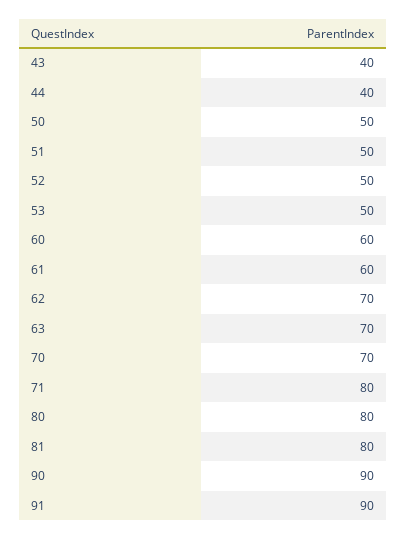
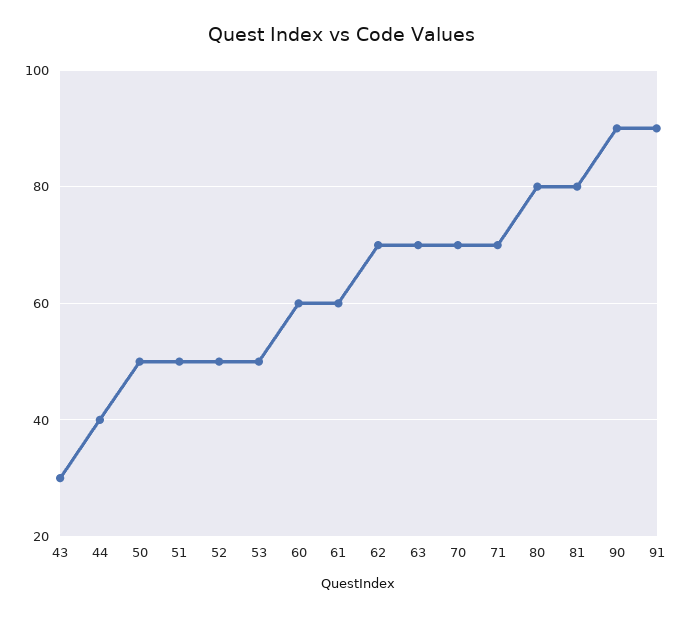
43: 40 -> 30
71: 80 -> 70

